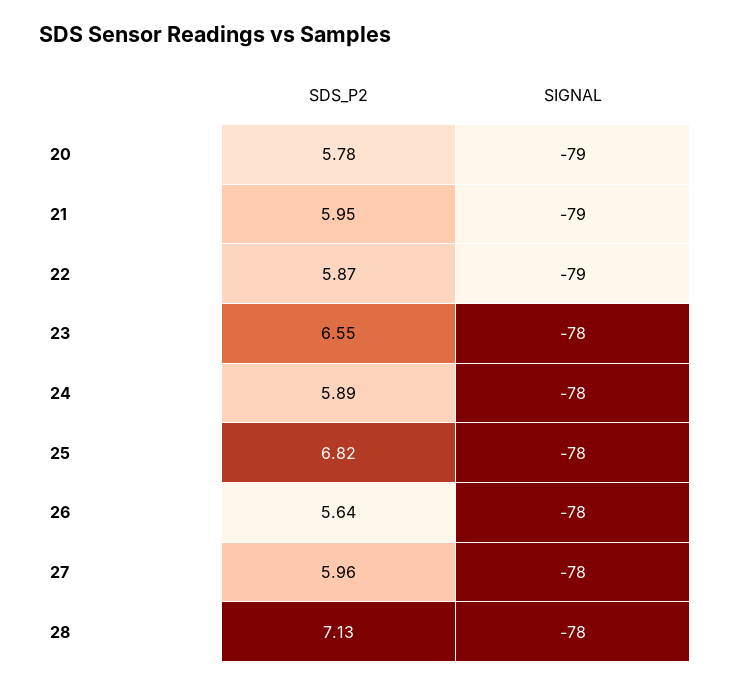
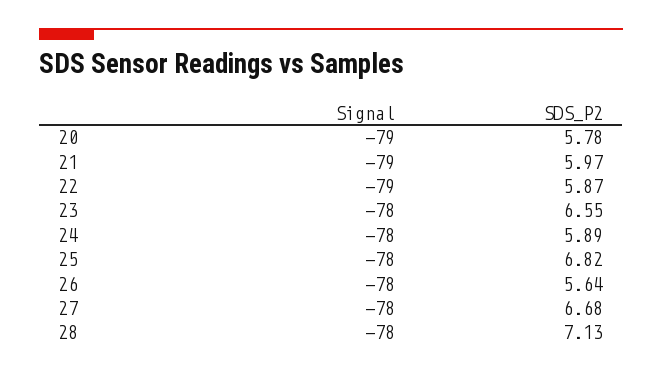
SDS_P2, 21: 5.95 -> 5.97
SDS_P2, 27: 5.96 -> 6.68

